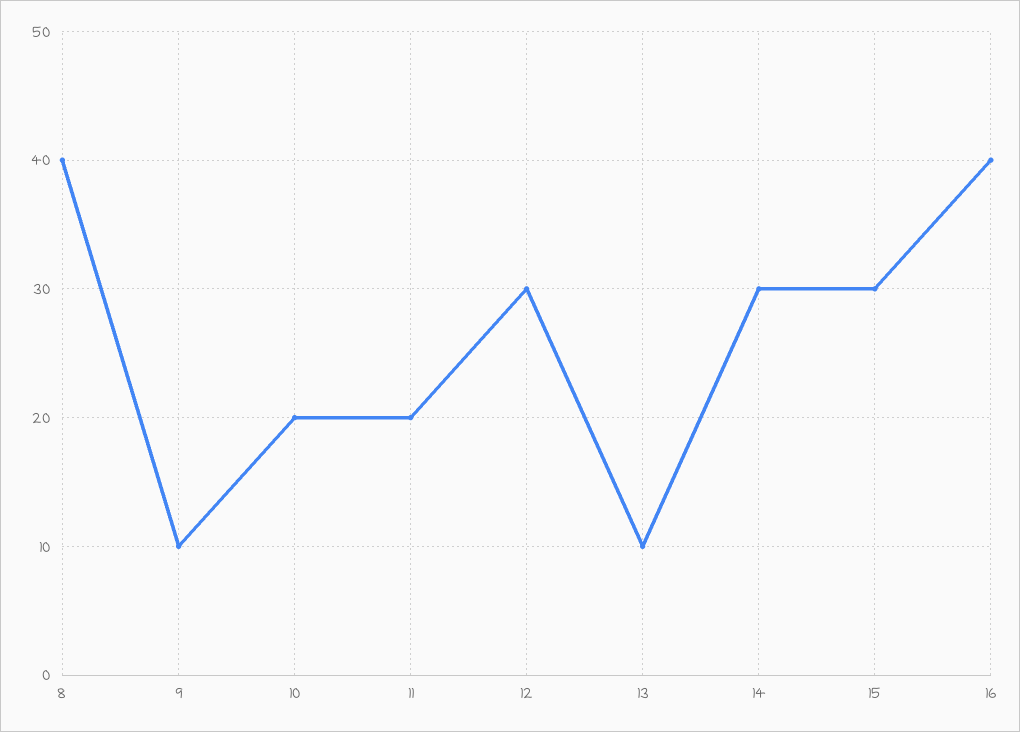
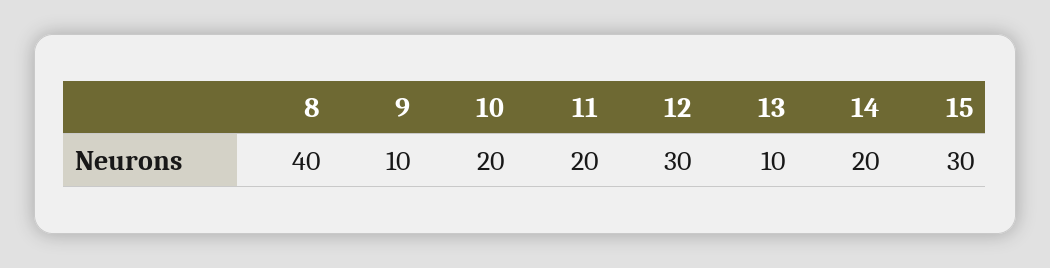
14: 30 -> 20
16: 40 -> none

